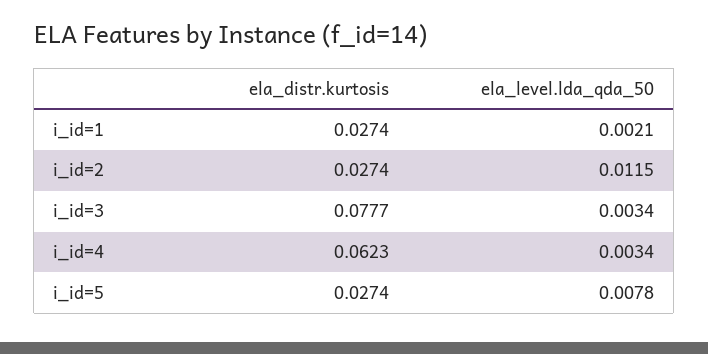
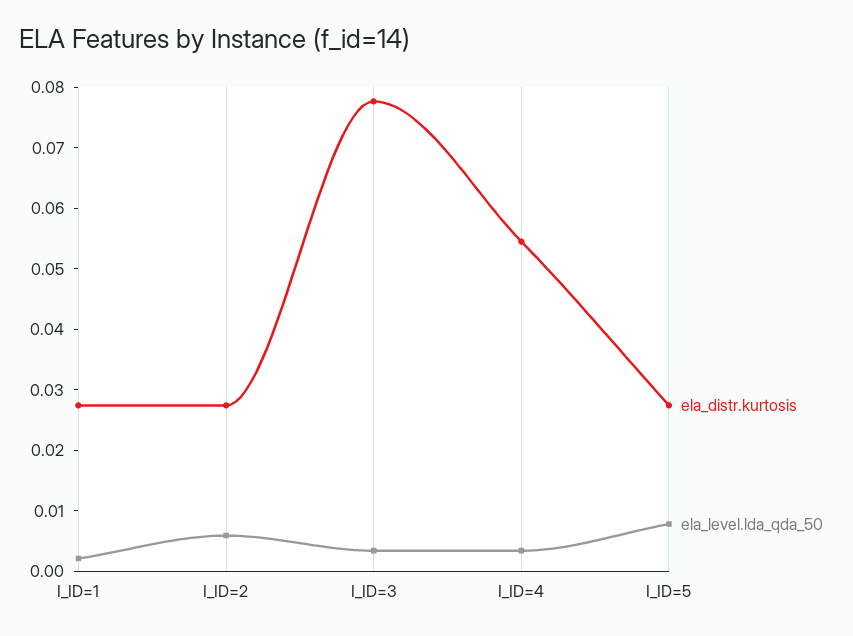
ela_level.lda_qda_50, i_id=2: 0.0115 -> 0.006
ela_distr.kurtosis, i_id=4: 0.0623 -> 0.054

